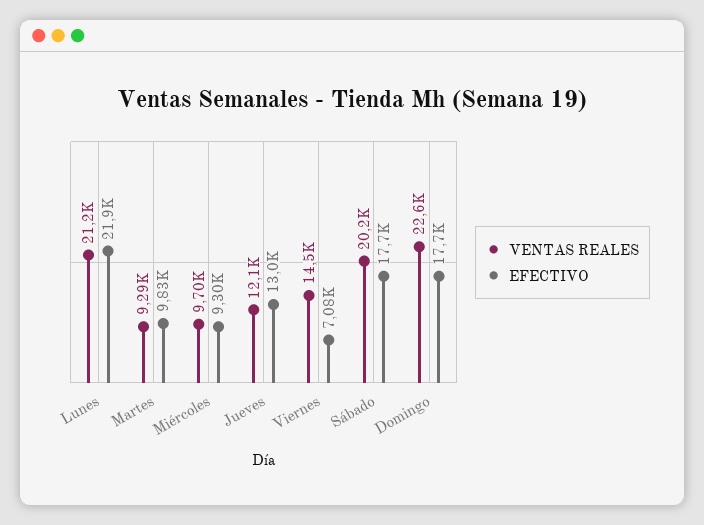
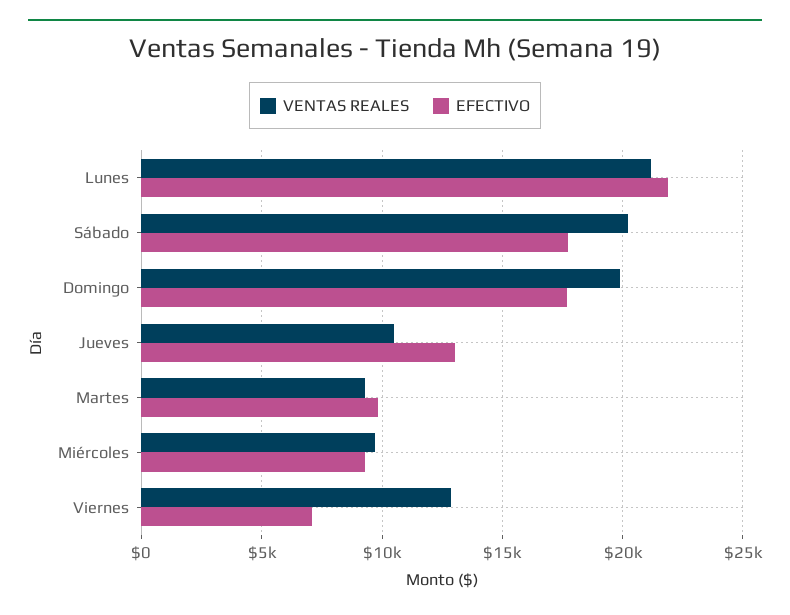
VENTAS REALES, Jueves: 12100 -> 10500
VENTAS REALES, Viernes: 14500 -> 13000
VENTAS REALES, Domingo: 22600 -> 20000

